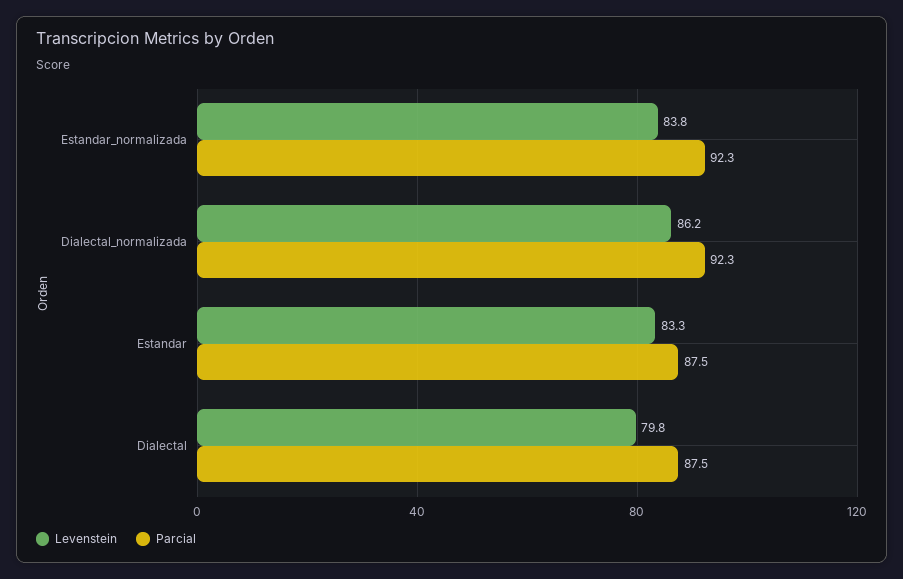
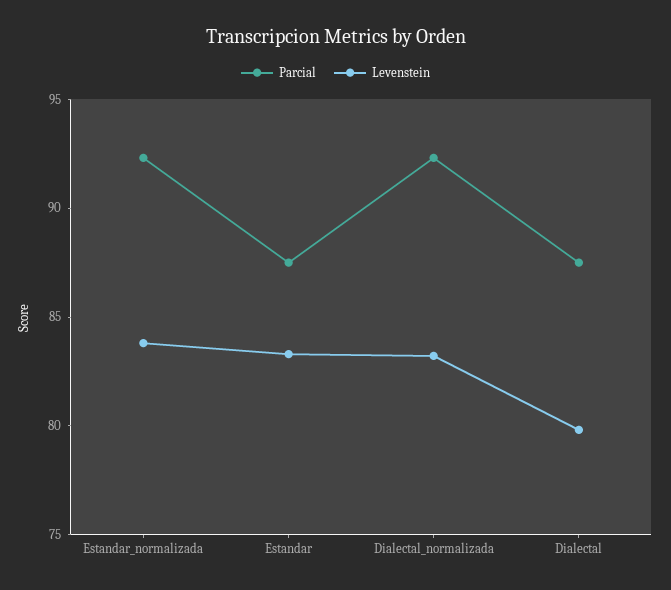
Levenstein, Dialectal_normalizada: 86.2 -> 83

